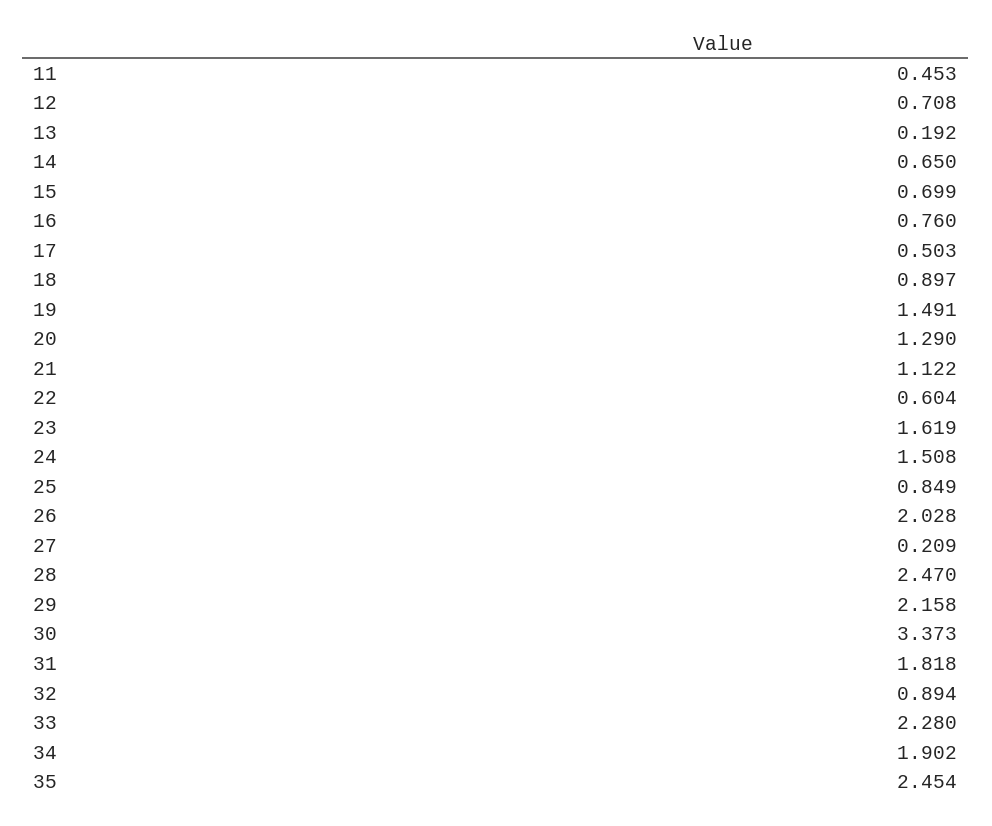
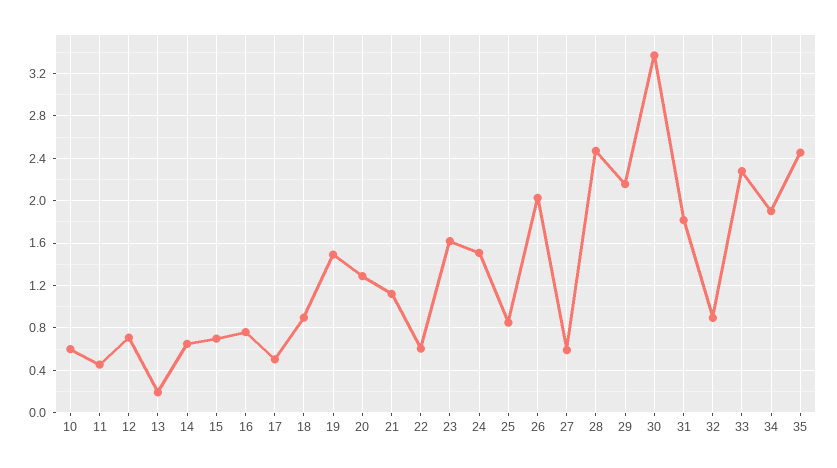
27: 0.209 -> 0.6
10: none -> 0.6

